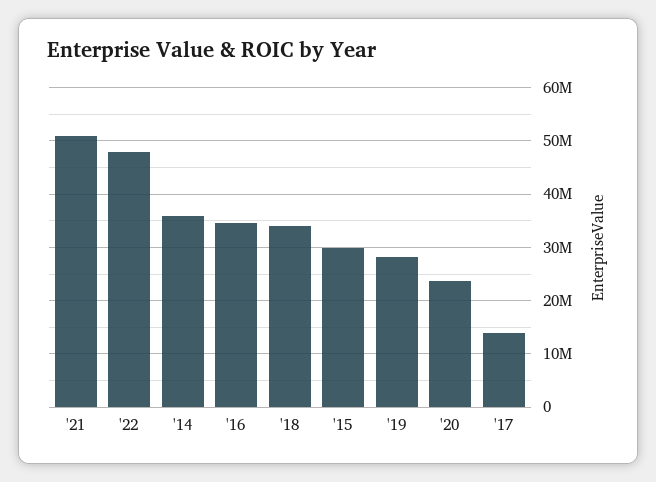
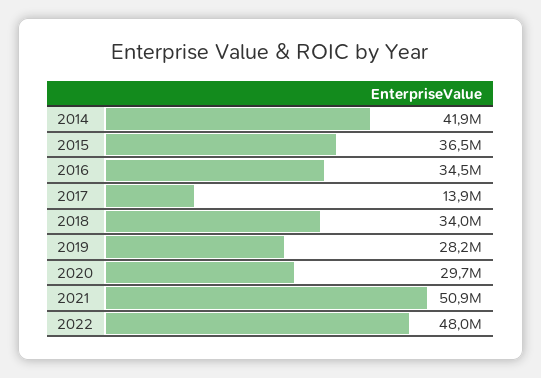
'14: 36000000 -> 41900000
'15: 30000000 -> 36500000
'20: 24000000 -> 29700000

